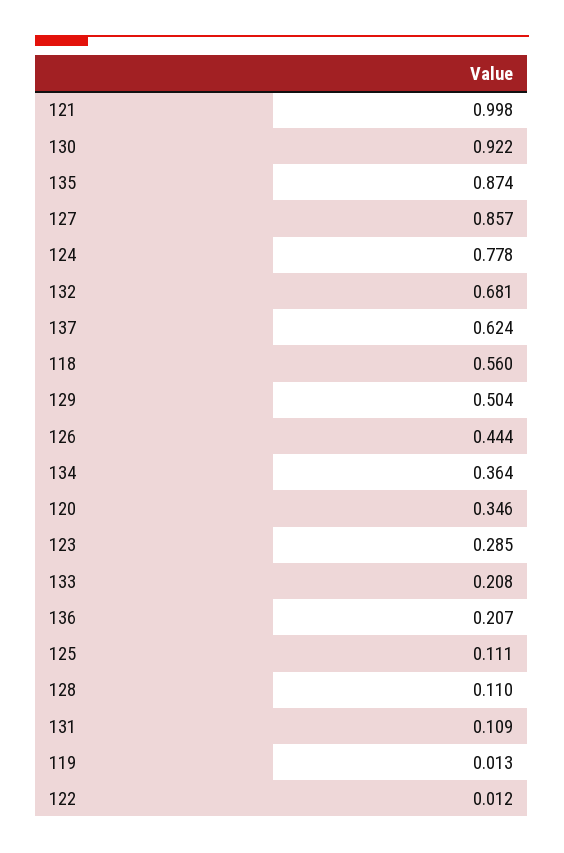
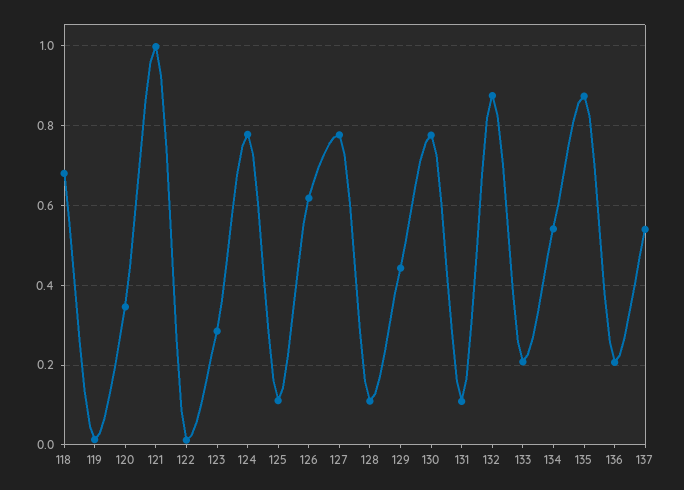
130: 0.922 -> 0.78
127: 0.857 -> 0.78
132: 0.681 -> 0.88
137: 0.624 -> 0.54
118: 0.56 -> 0.68
129: 0.504 -> 0.44
126: 0.444 -> 0.62
134: 0.364 -> 0.54

